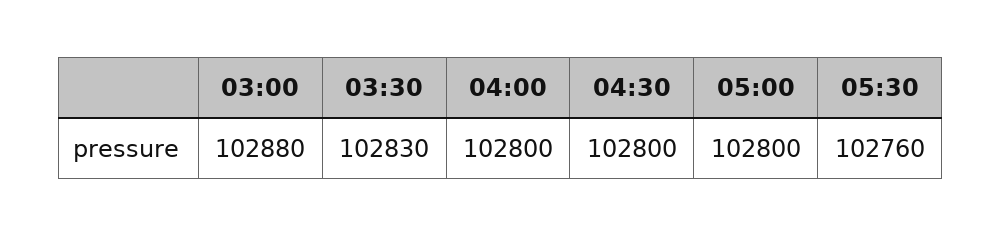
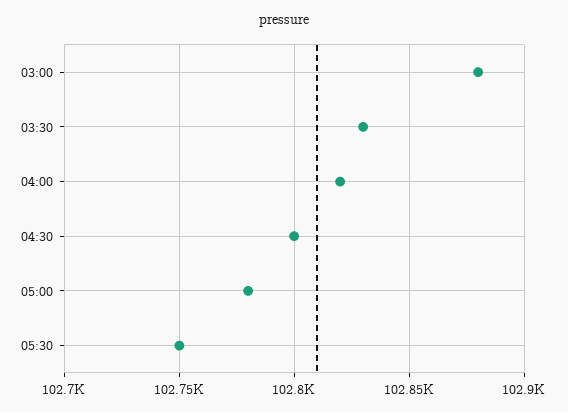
04:00: 102800 -> 102820
05:00: 102800 -> 102780
05:30: 102760 -> 102750

